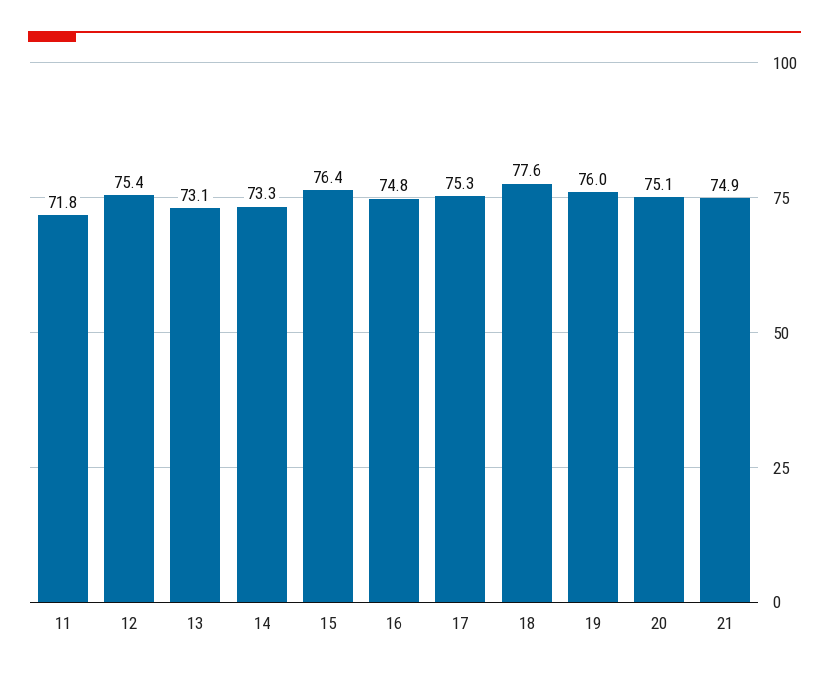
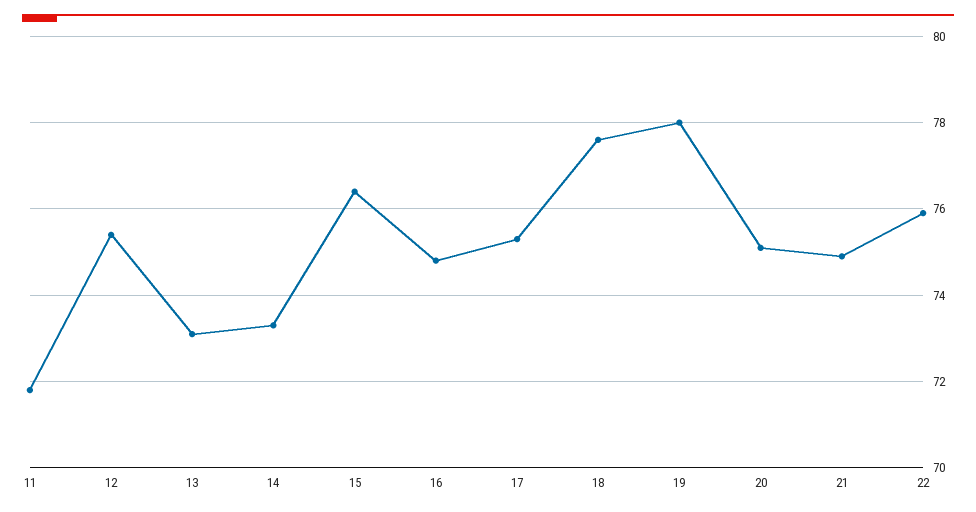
19: 76 -> 78
22: none -> 76

